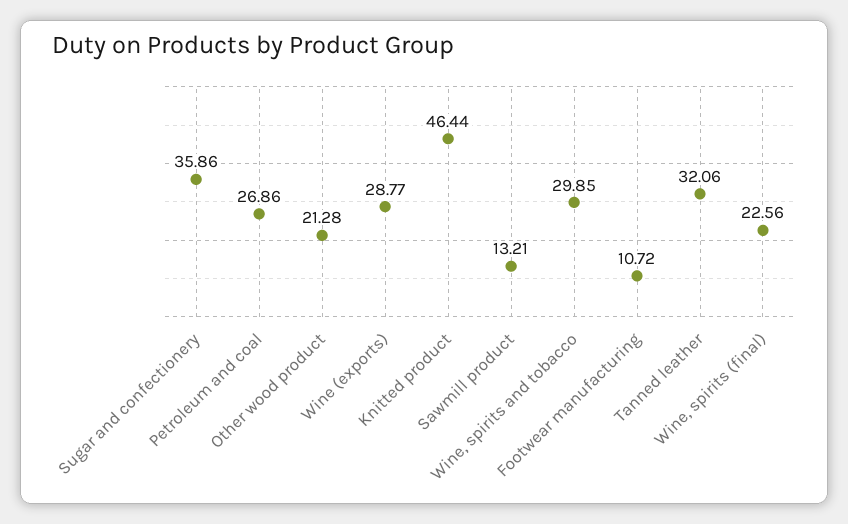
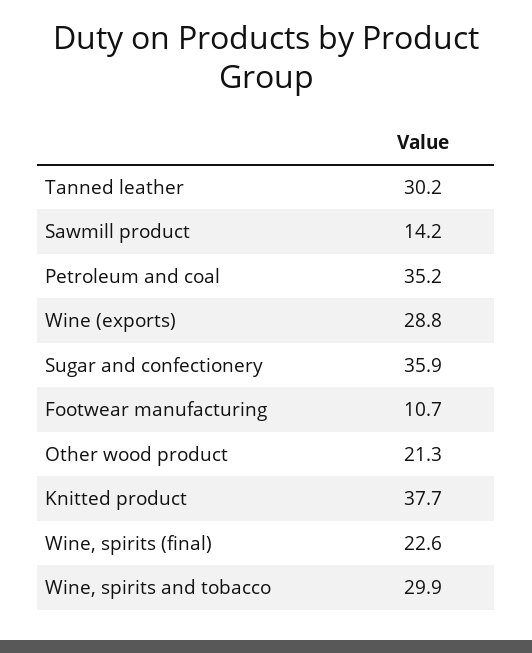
Petroleum and coal: 26.86 -> 35.2
Knitted product: 46.44 -> 37.7
Sawmill product: 13.21 -> 14.2
Tanned leather: 32.06 -> 30.2

